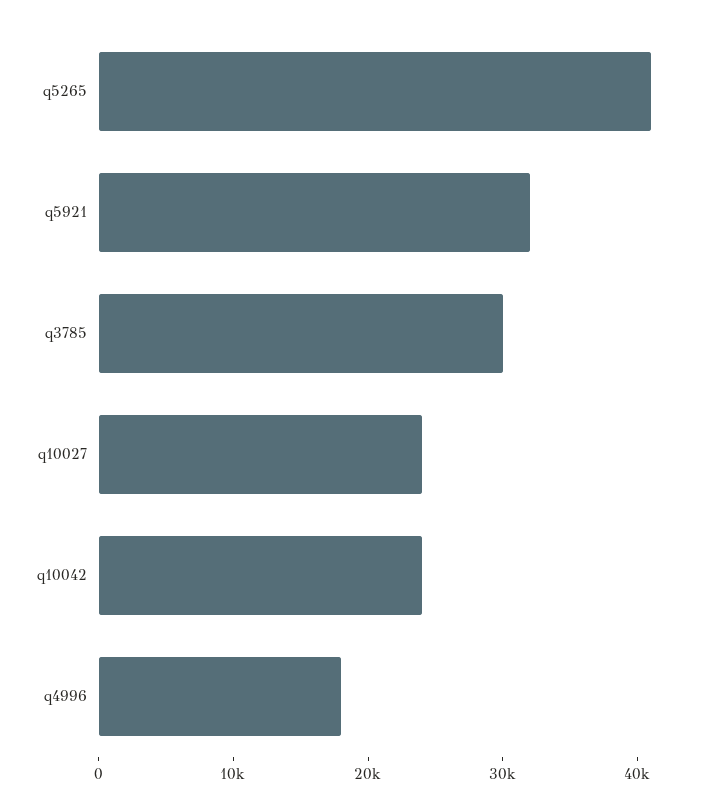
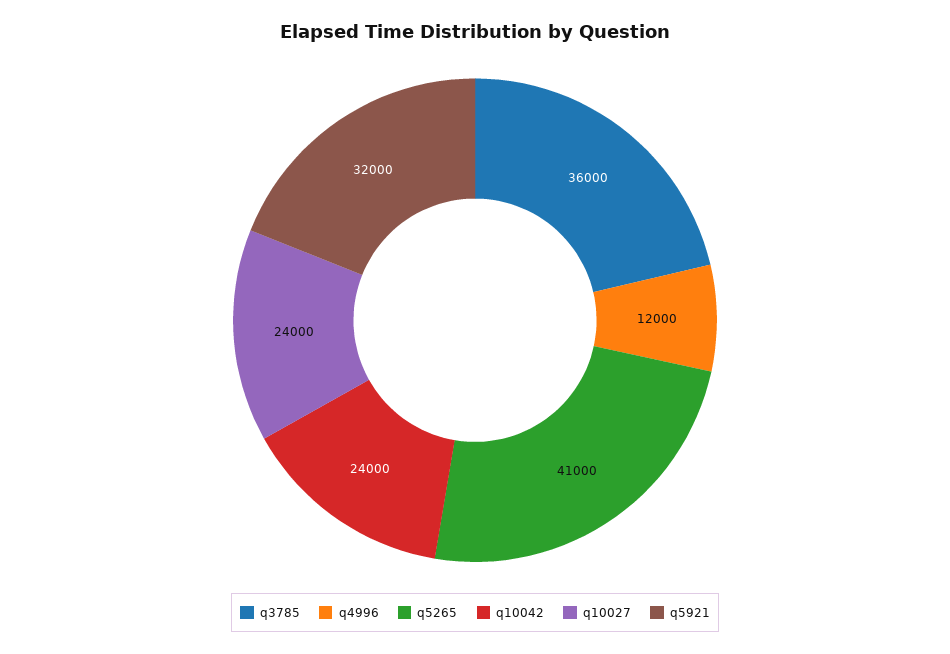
q3785: 30000 -> 36000
q4996: 18000 -> 12000

